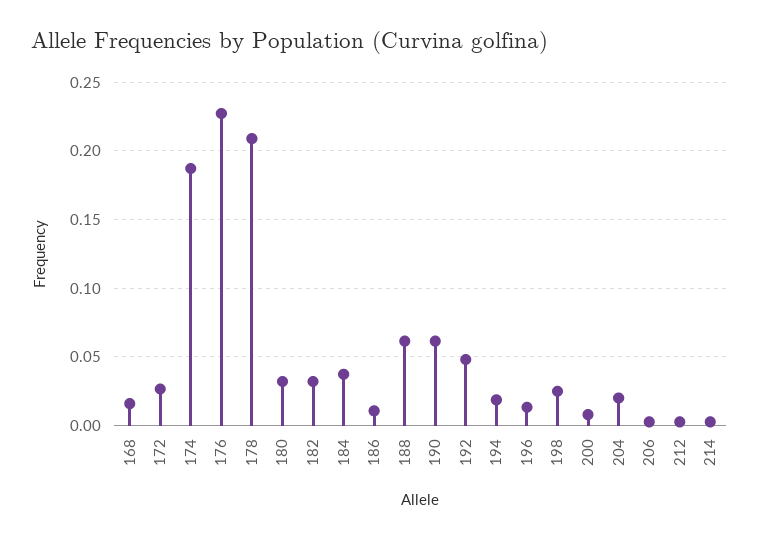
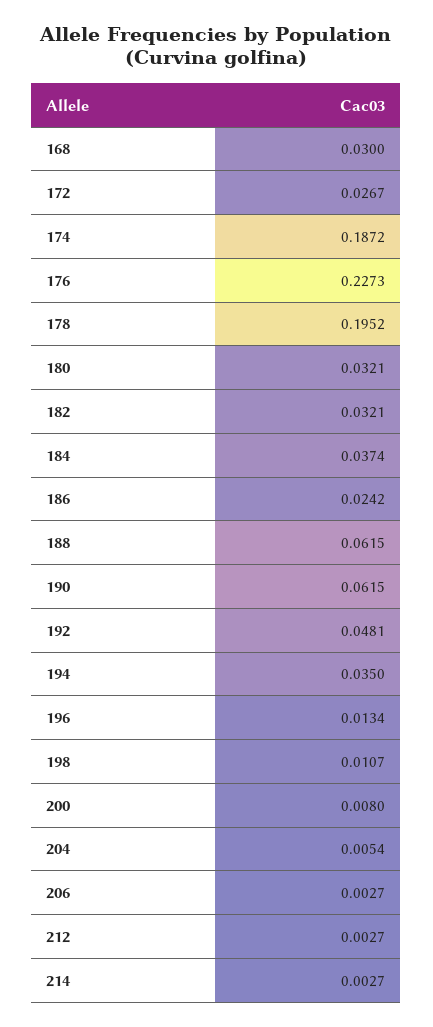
168: 0.015 -> 0.03
178: 0.21 -> 0.1952
186: 0.01 -> 0.0242
194: 0.02 -> 0.035
198: 0.025 -> 0.0107
204: 0.02 -> 0.0054

